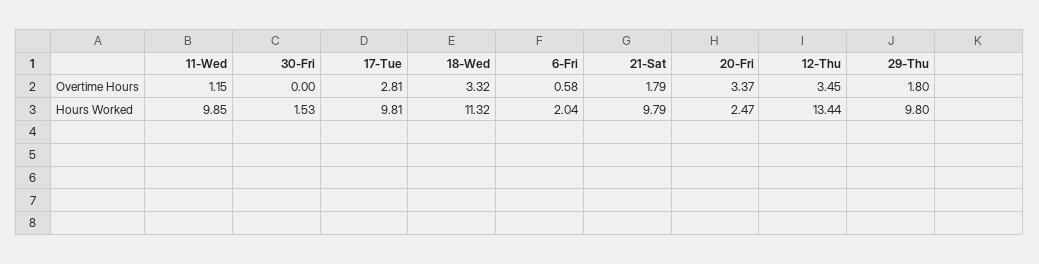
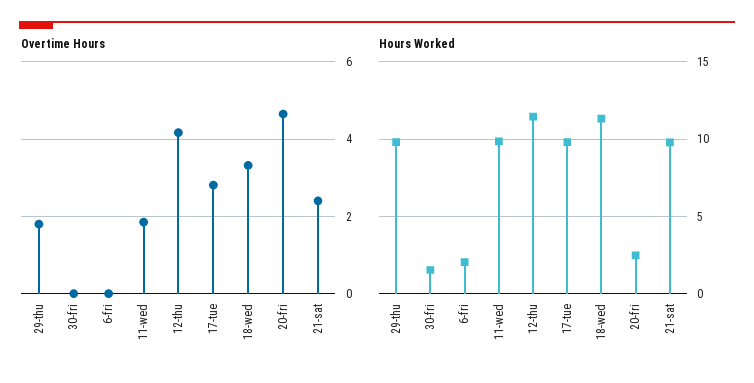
Overtime Hours, 11-Wed: 1.15 -> 1.8
Overtime Hours, 6-Fri: 0.58 -> 0
Overtime Hours, 21-Sat: 1.79 -> 2.4
Overtime Hours, 20-Fri: 3.37 -> 4.6
Overtime Hours, 12-Thu: 3.45 -> 4.2
Hours Worked, 12-Thu: 13.44 -> 11.5

